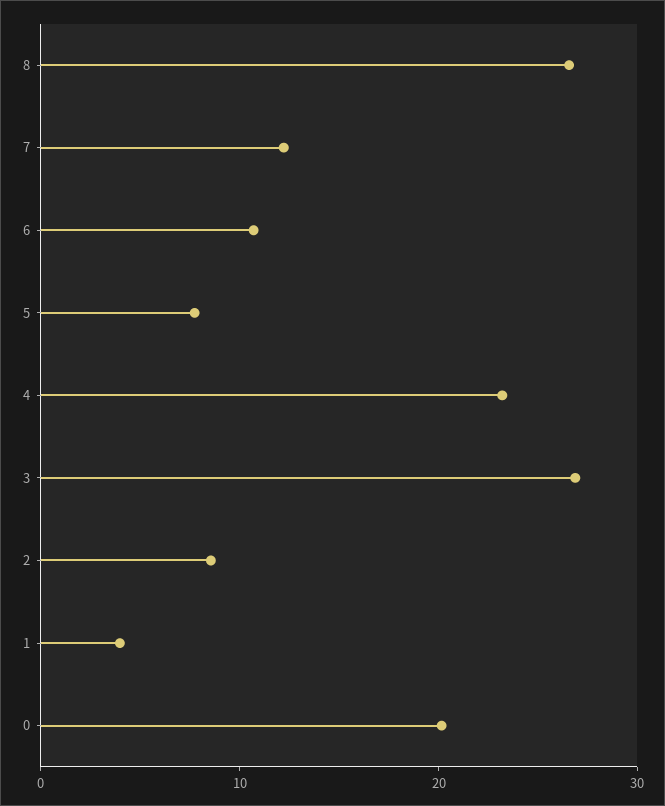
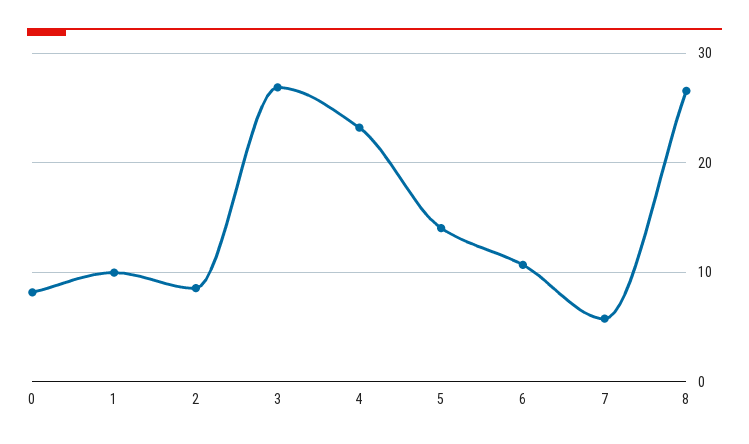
7: 12 -> 6
5: 8 -> 14
1: 4 -> 10
0: 20 -> 8

